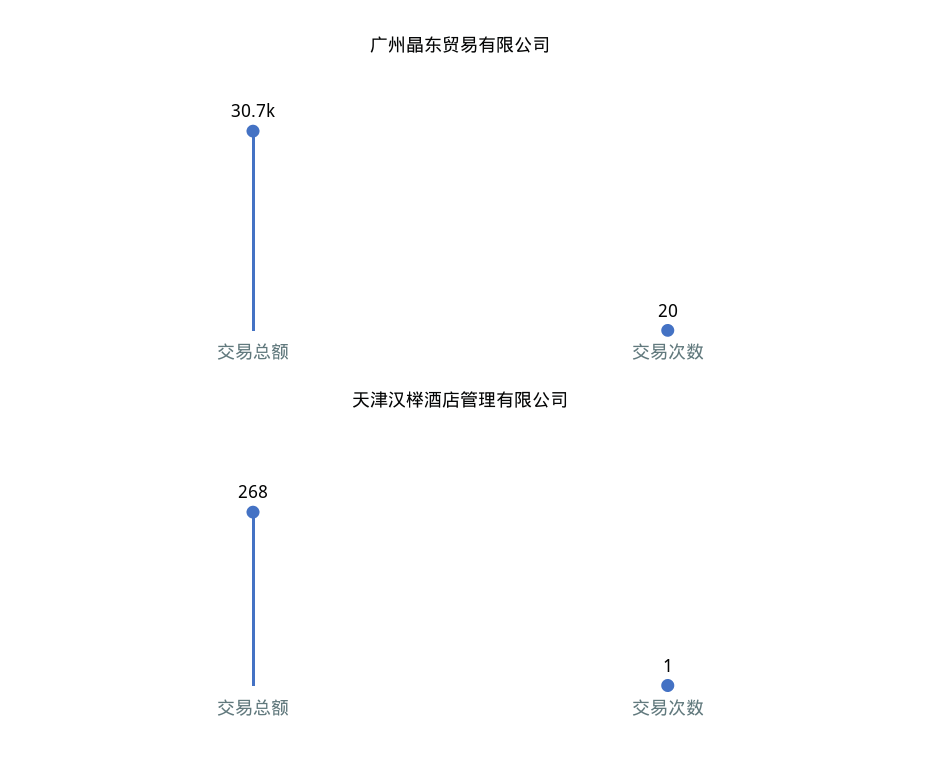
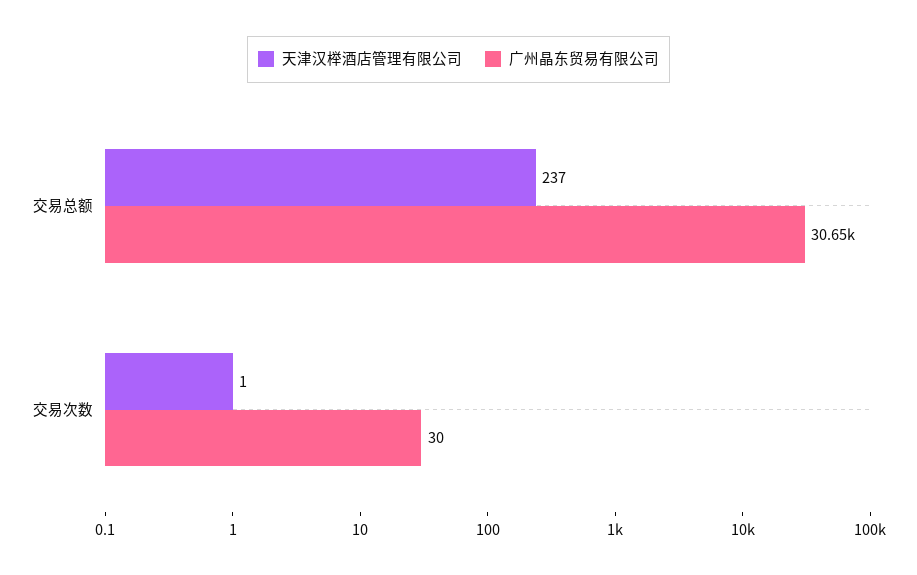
广州晶东贸易有限公司, 交易次数: 20 -> 30
天津汉榉酒店管理有限公司, 交易总额: 268 -> 237

